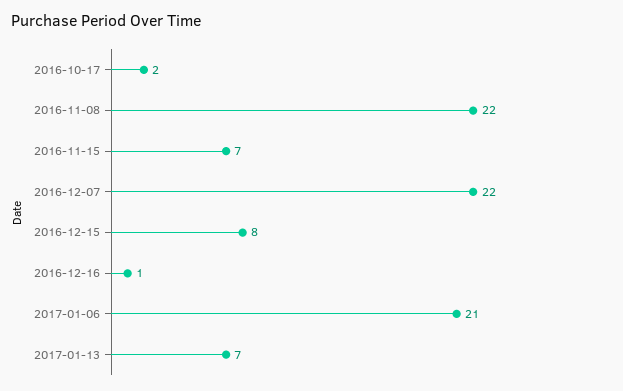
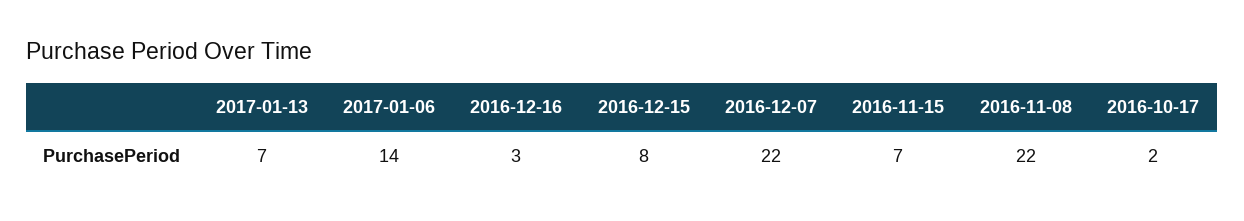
2016-12-16: 1 -> 3
2017-01-06: 21 -> 14

